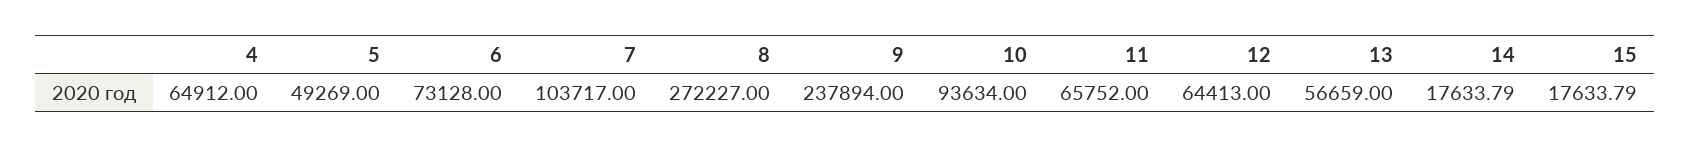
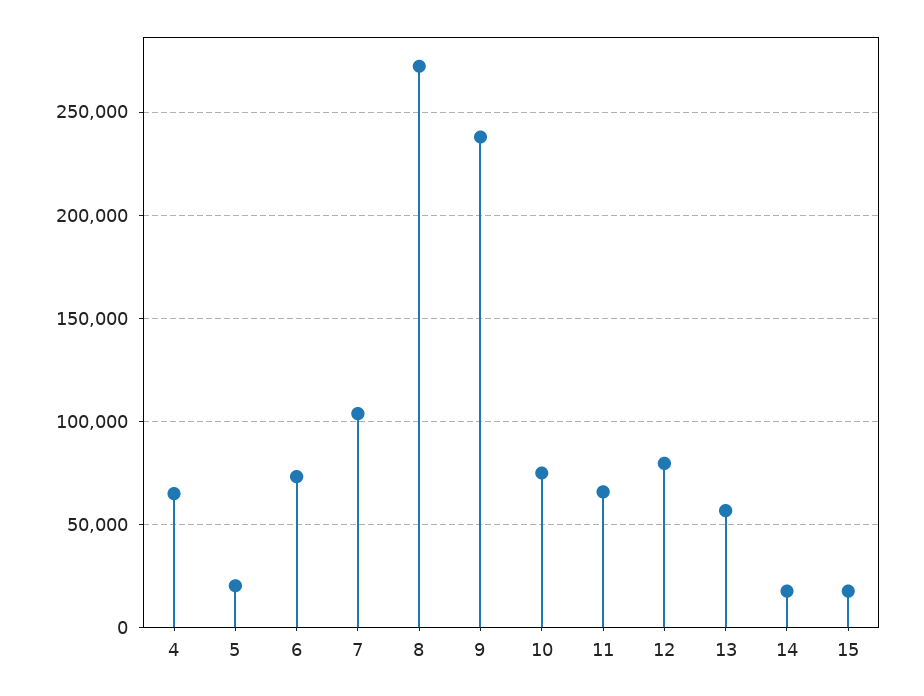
5: 49269 -> 20000
10: 93634 -> 75000
12: 64413 -> 80000

